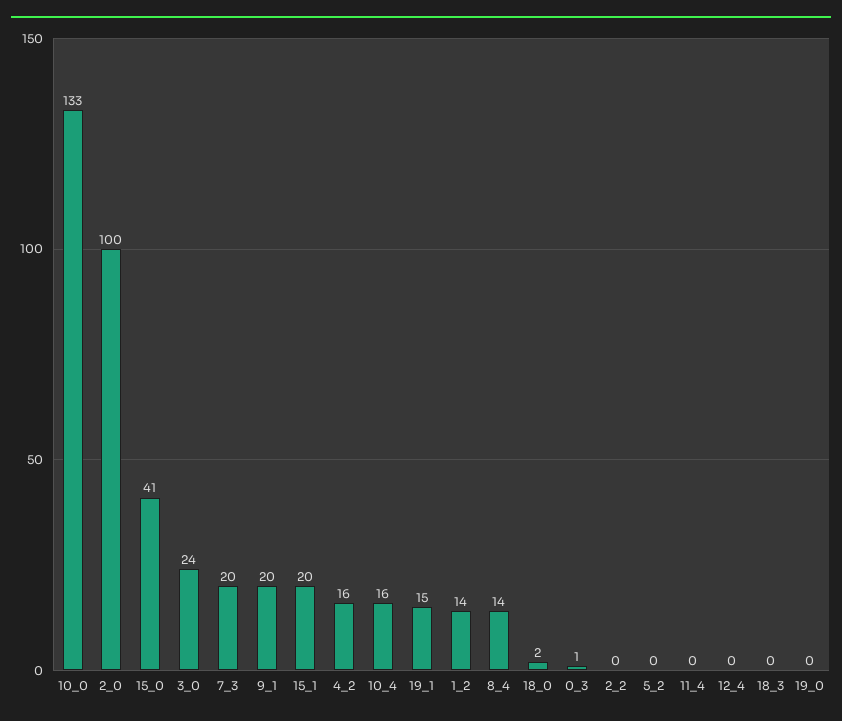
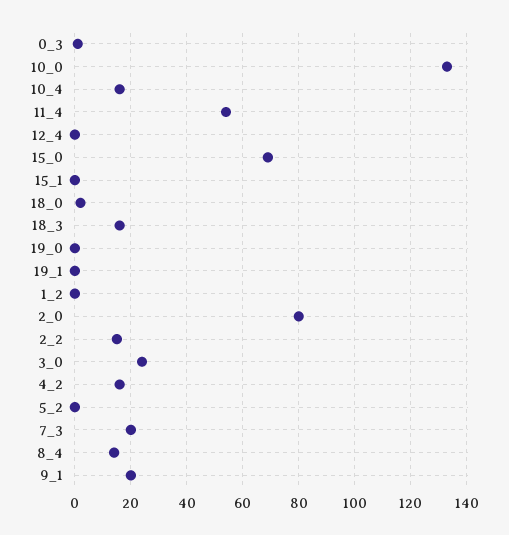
2_0: 100 -> 80
15_0: 41 -> 70
15_1: 20 -> 0
19_1: 15 -> 0
1_2: 14 -> 0
2_2: 0 -> 15
11_4: 0 -> 55
18_3: 0 -> 15

